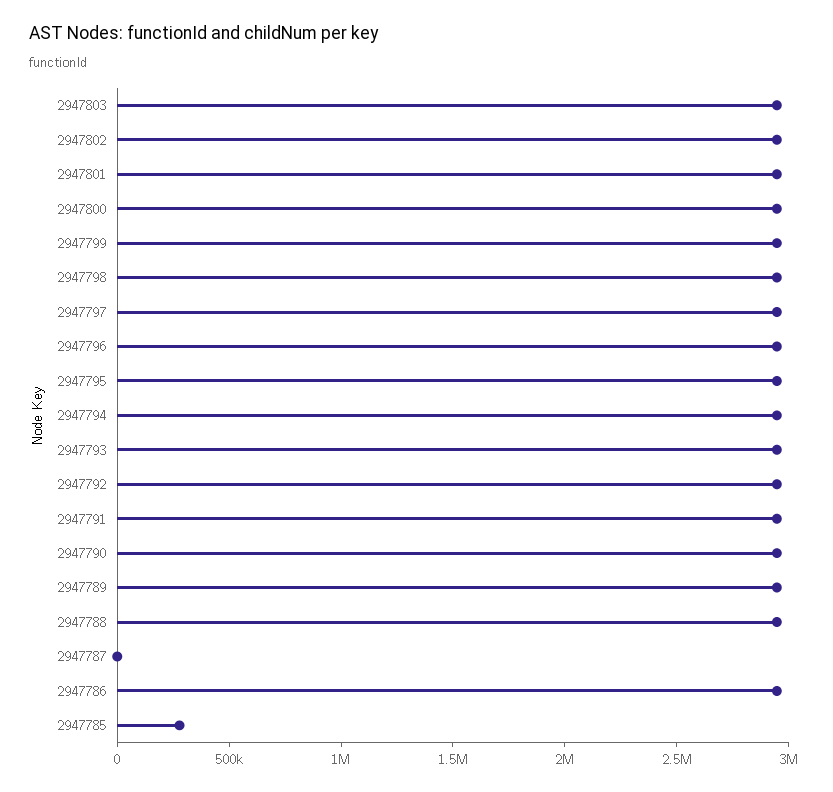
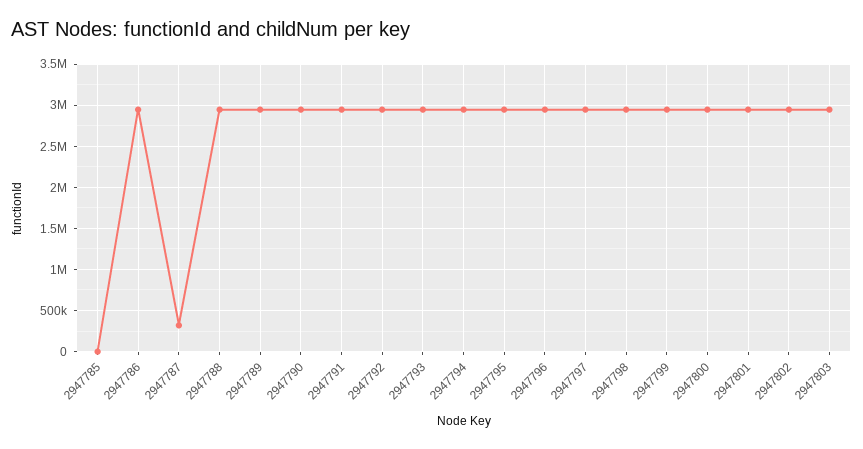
2947787: 0 -> 300000
2947785: 300000 -> 0

